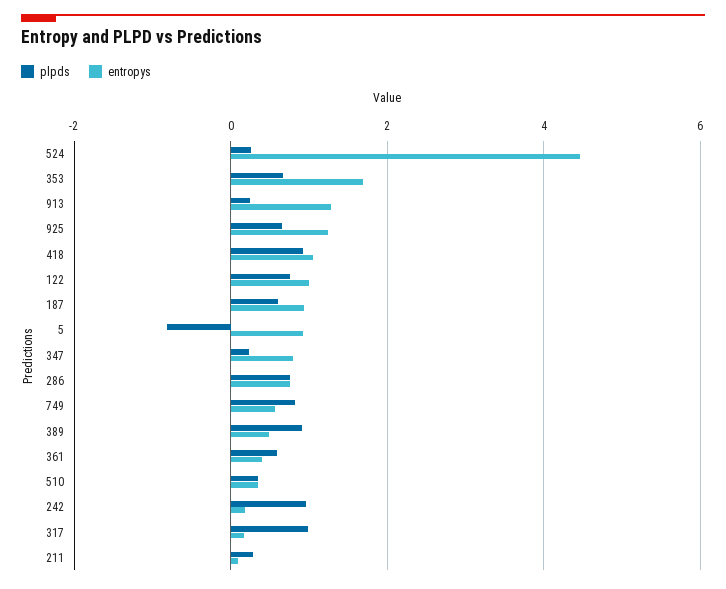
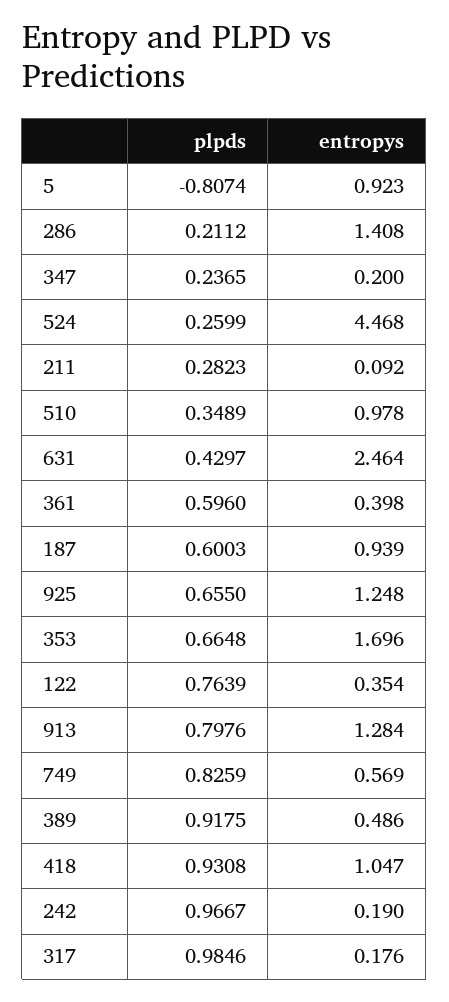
plpds, 913: 0.2 -> 0.7976
entropys, 122: 1 -> 0.354
entropys, 347: 0.8 -> 0.2
plpds, 286: 0.8 -> 0.2112
entropys, 286: 0.8 -> 1.408
entropys, 510: 0.4 -> 0.978
plpds, 631: none -> 0.4297
entropys, 631: none -> 2.464

